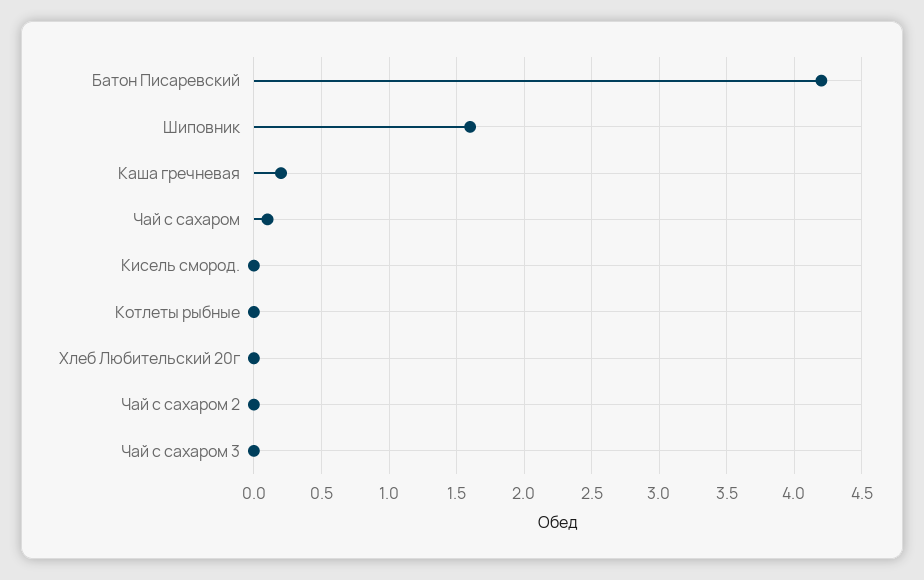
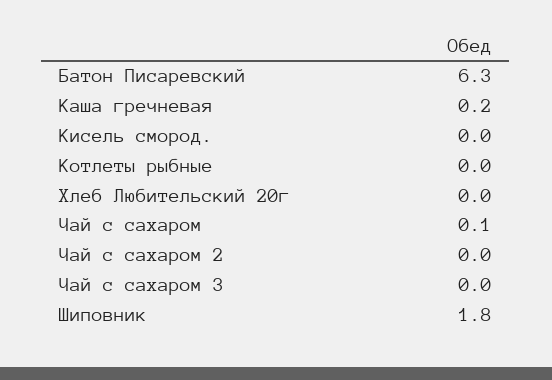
Батон Писаревский: 4.2 -> 6.3
Шиповник: 1.6 -> 1.8

